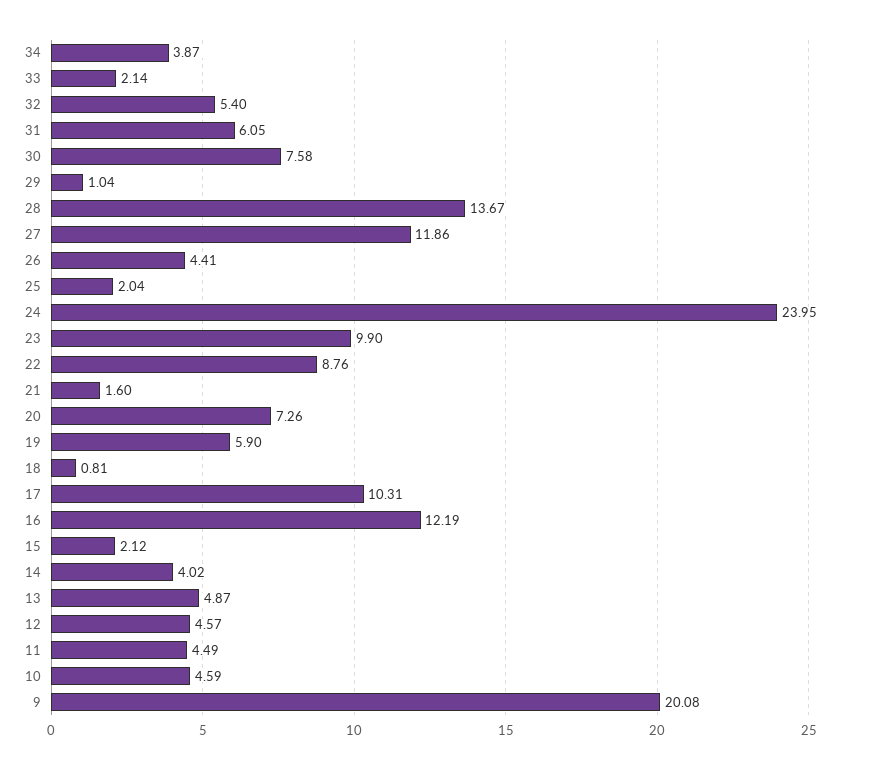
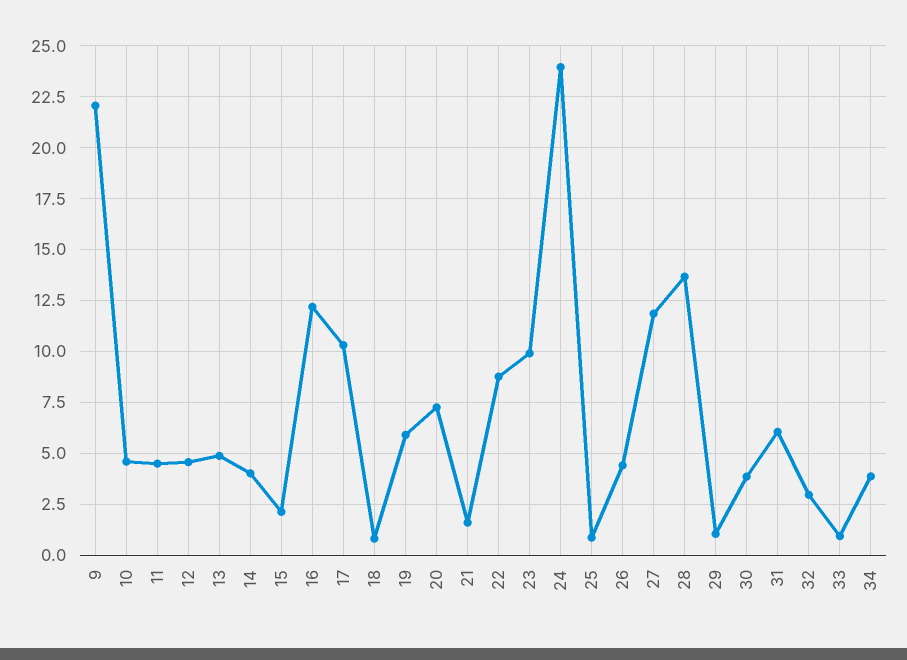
33: 2.14 -> 1
32: 5.4 -> 3
30: 7.58 -> 4
25: 2.04 -> 1
9: 20.08 -> 22

